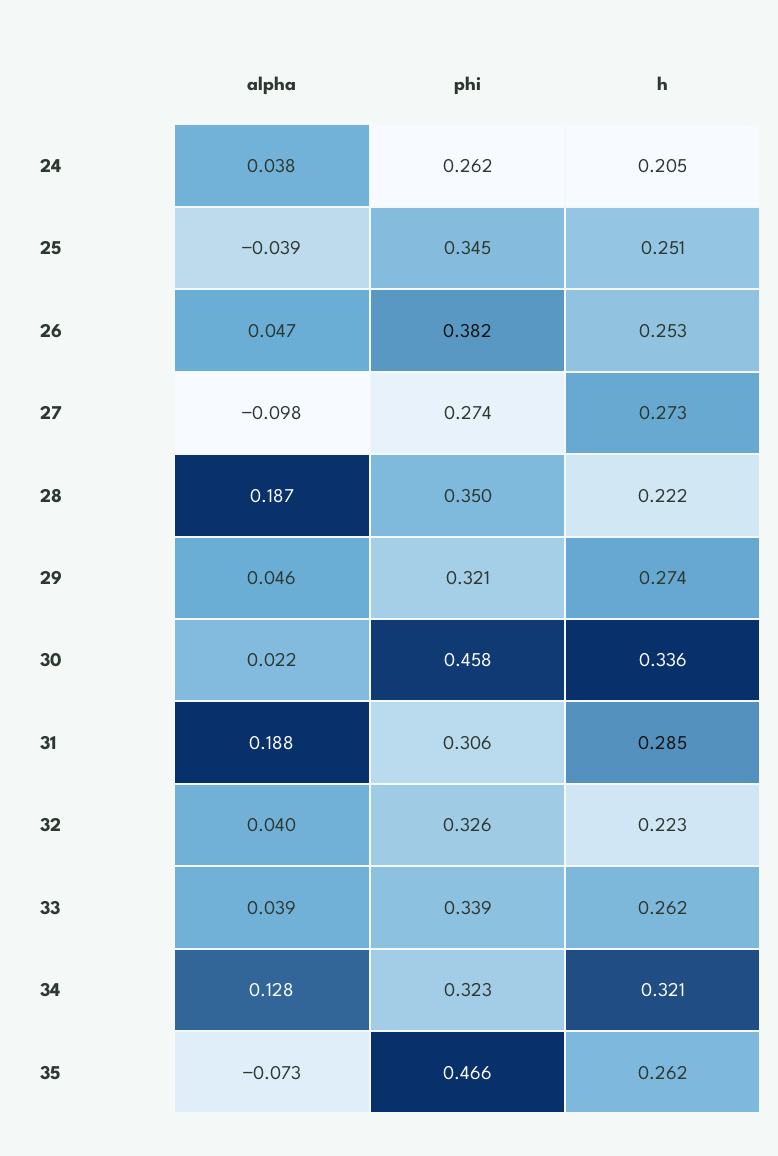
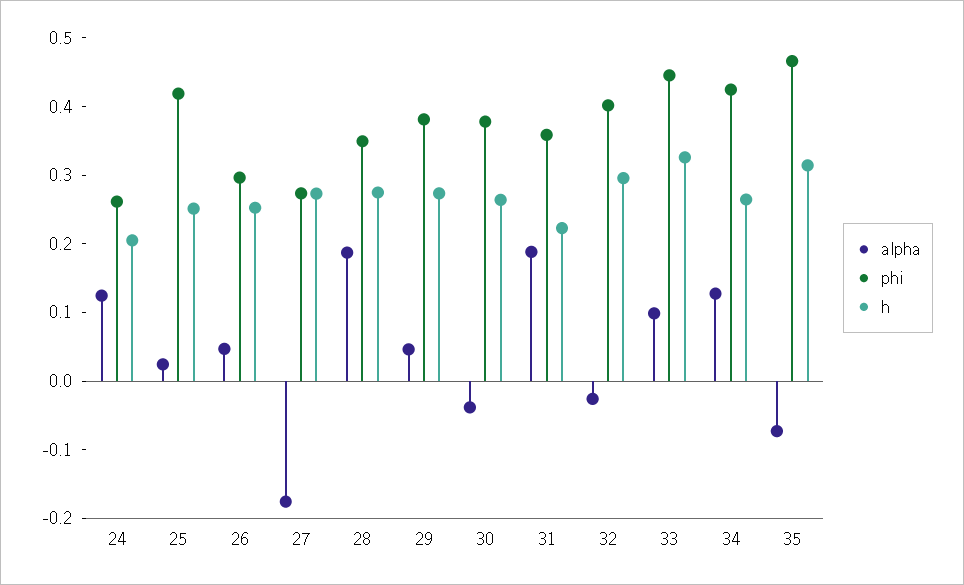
alpha, 24: 0.038 -> 0.12
alpha, 25: -0.039 -> 0.02
phi, 25: 0.345 -> 0.42
phi, 26: 0.382 -> 0.3
alpha, 27: -0.098 -> -0.18
h, 28: 0.222 -> 0.28
phi, 29: 0.321 -> 0.38
alpha, 30: 0.022 -> -0.04
phi, 30: 0.458 -> 0.38
h, 30: 0.336 -> 0.26
phi, 31: 0.306 -> 0.36
h, 31: 0.285 -> 0.22
alpha, 32: 0.04 -> -0.02
phi, 32: 0.326 -> 0.4
h, 32: 0.223 -> 0.3
alpha, 33: 0.039 -> 0.1
phi, 33: 0.339 -> 0.44
h, 33: 0.262 -> 0.32
phi, 34: 0.323 -> 0.42
h, 34: 0.321 -> 0.26
h, 35: 0.262 -> 0.32

